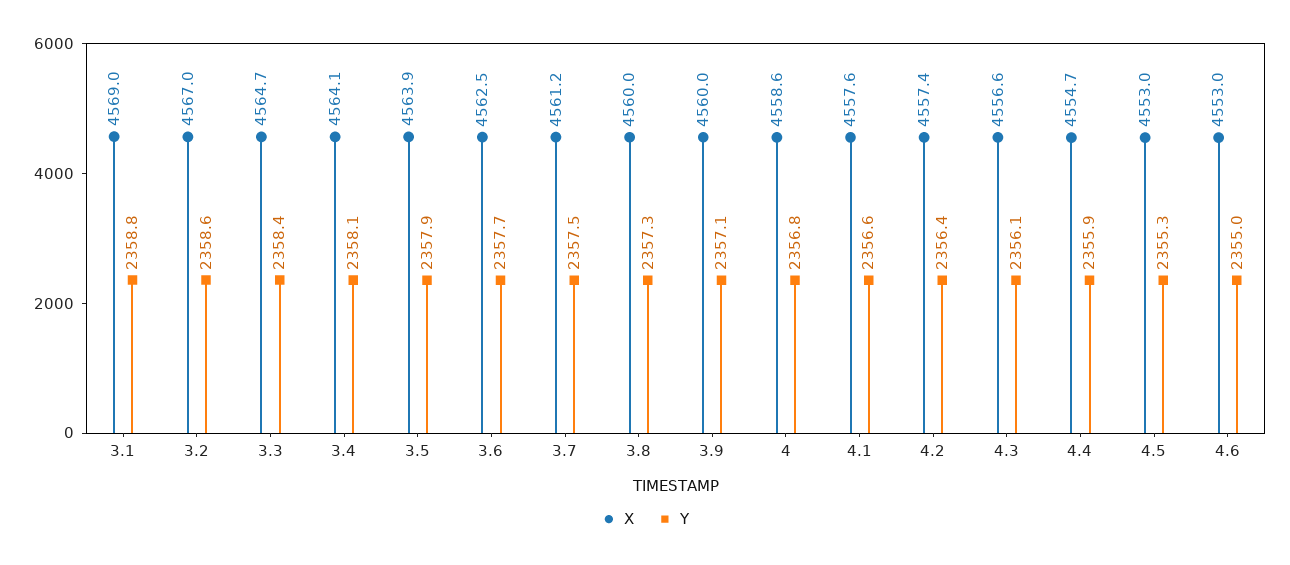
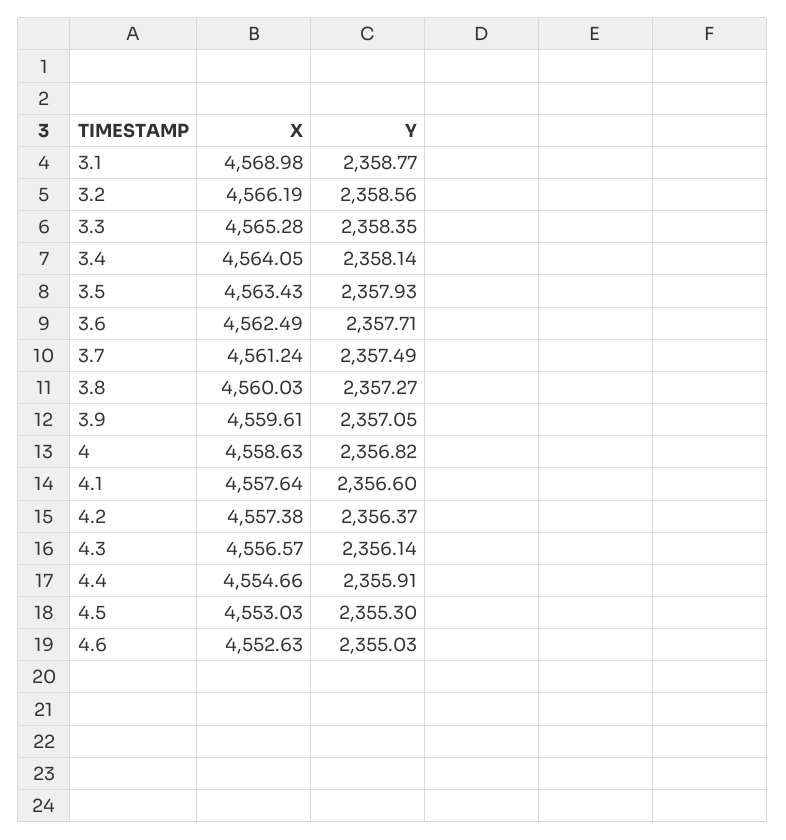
X, 3.2: 4567 -> 4566.19
X, 3.3: 4564.7 -> 4565.28
X, 3.5: 4563.9 -> 4563.43
X, 3.9: 4560 -> 4559.61
X, 4.6: 4553 -> 4552.63

